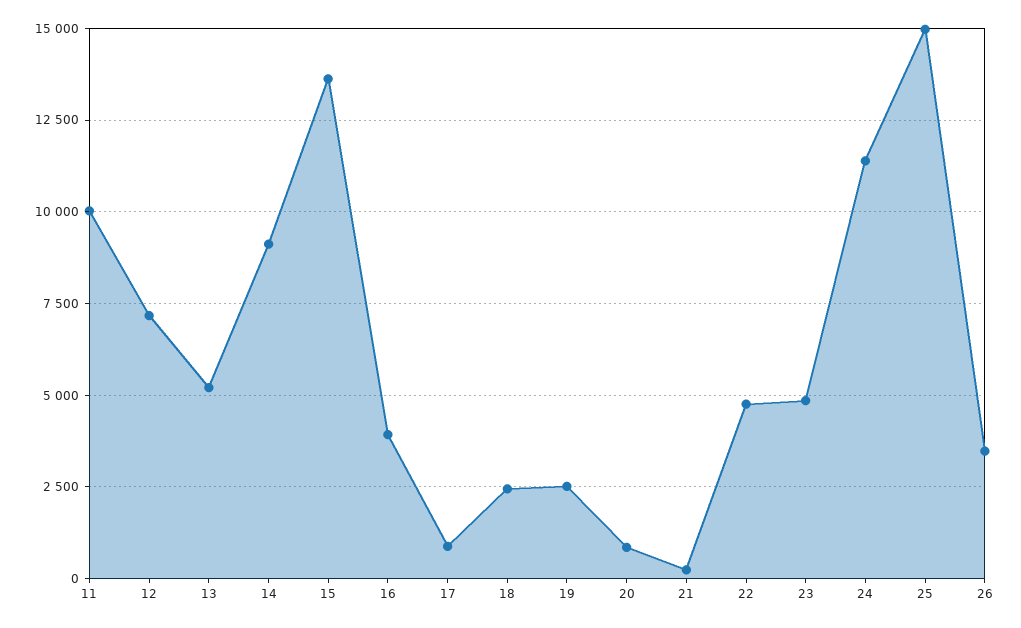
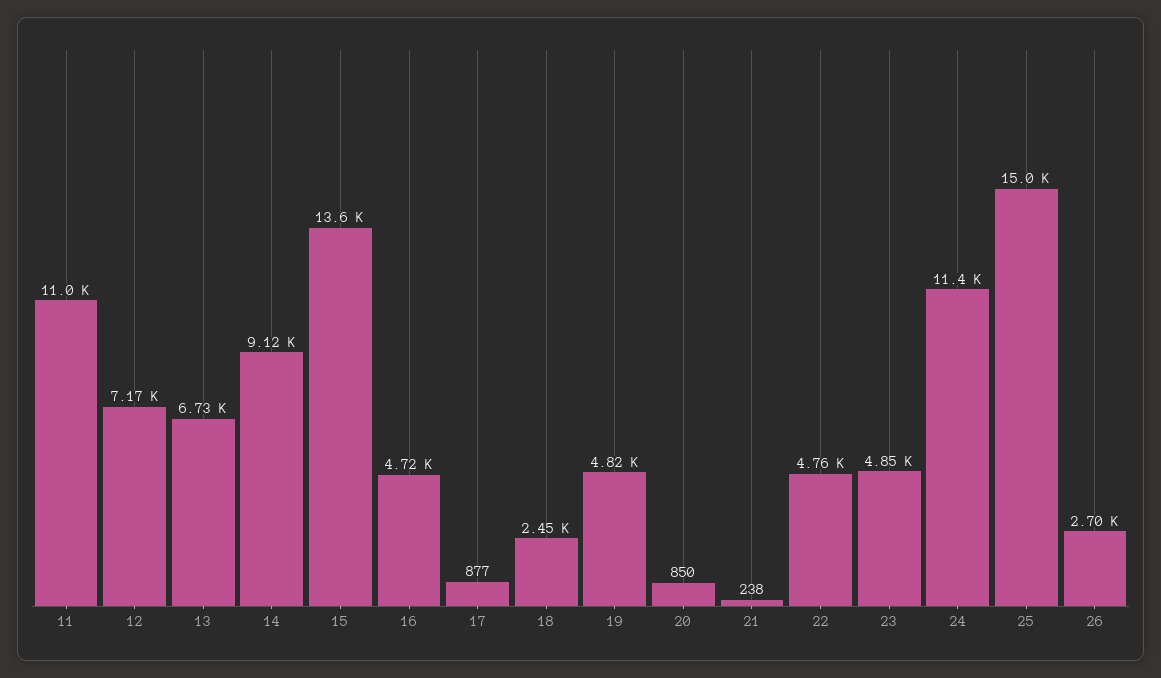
11: 10000 -> 11000
13: 5250 -> 6730
16: 4000 -> 4720
19: 2500 -> 4820
26: 3500 -> 2700

